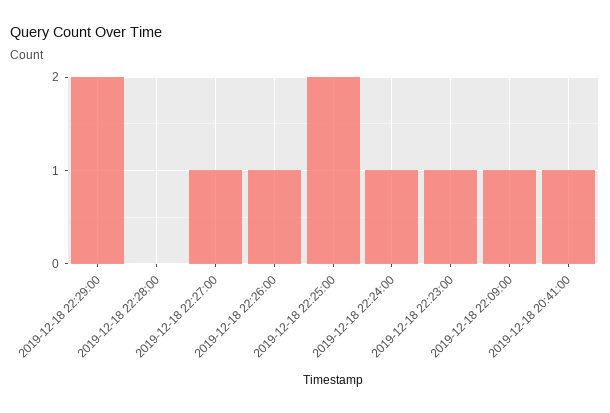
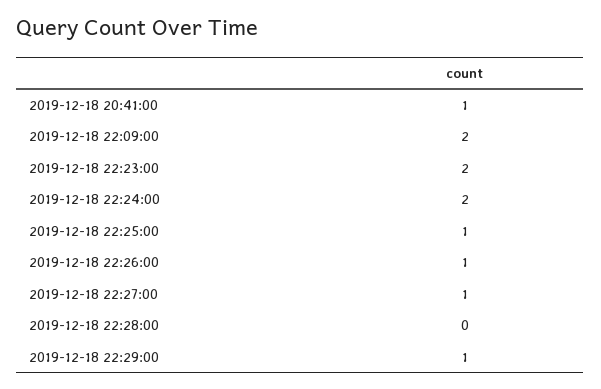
2019-12-18 22:29:00: 2 -> 1
2019-12-18 22:25:00: 2 -> 1
2019-12-18 22:24:00: 1 -> 2
2019-12-18 22:23:00: 1 -> 2
2019-12-18 22:09:00: 1 -> 2

